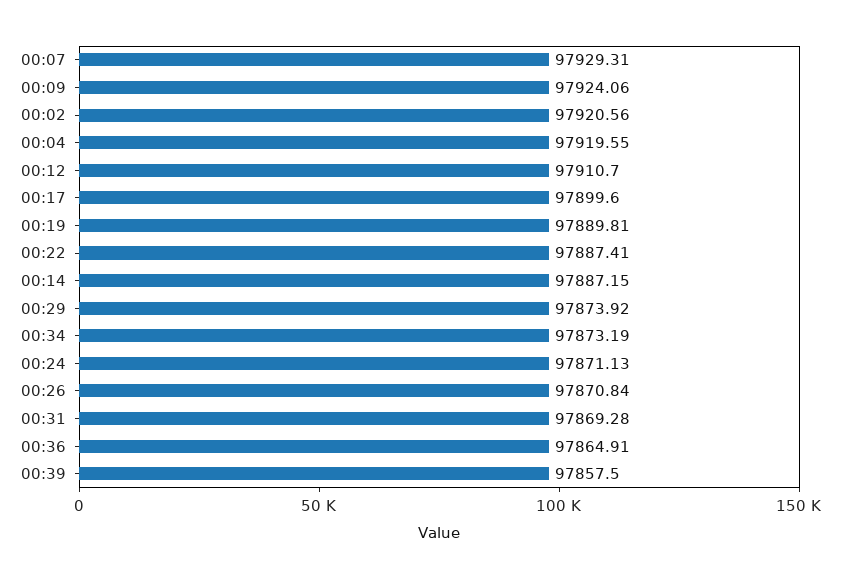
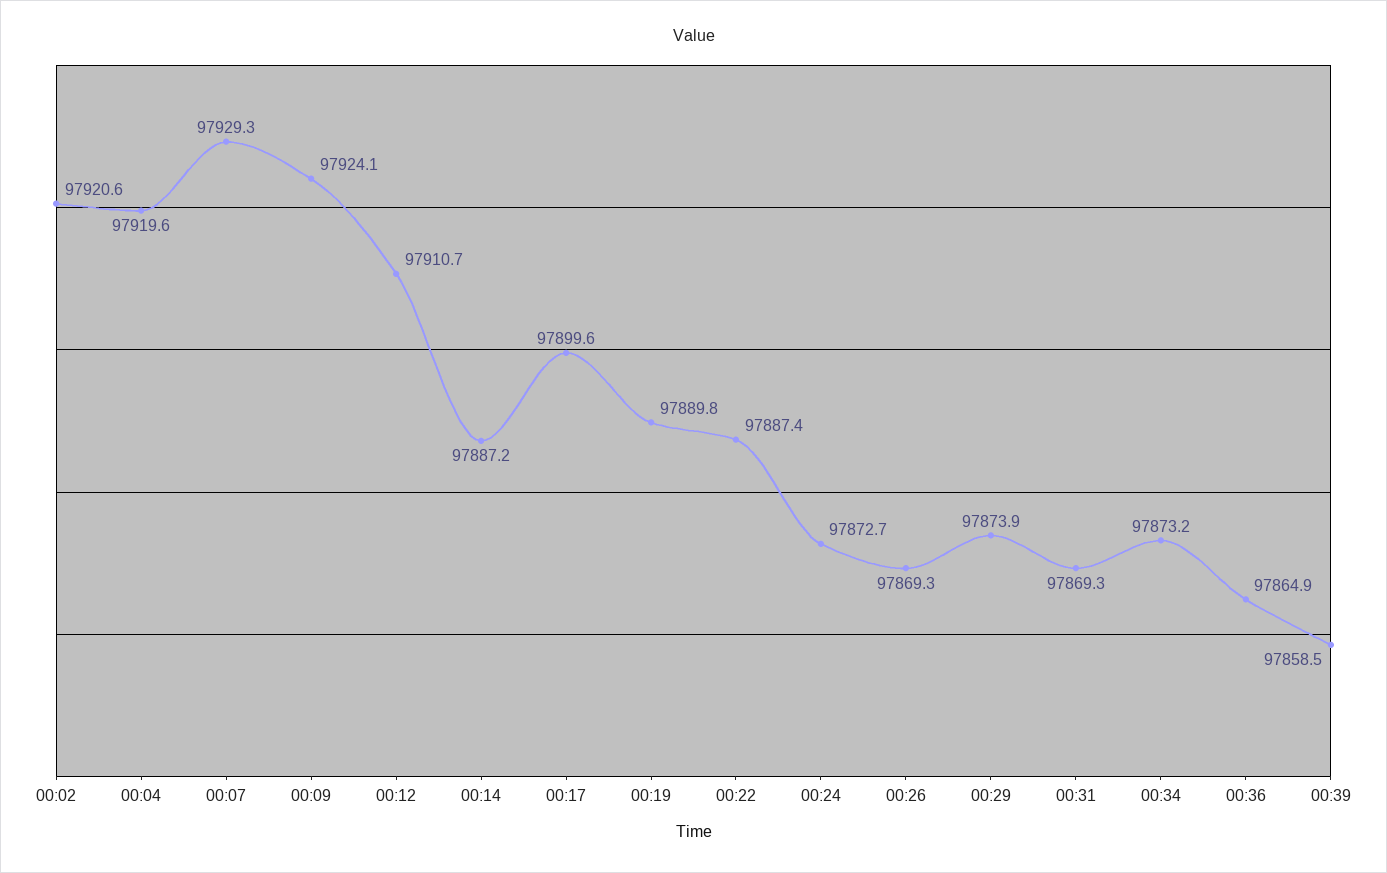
00:24: 97871.13 -> 97872.7
00:26: 97870.84 -> 97869.3
00:39: 97857.5 -> 97858.5

